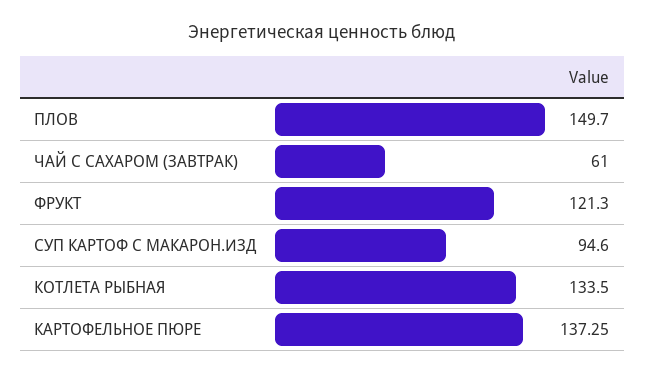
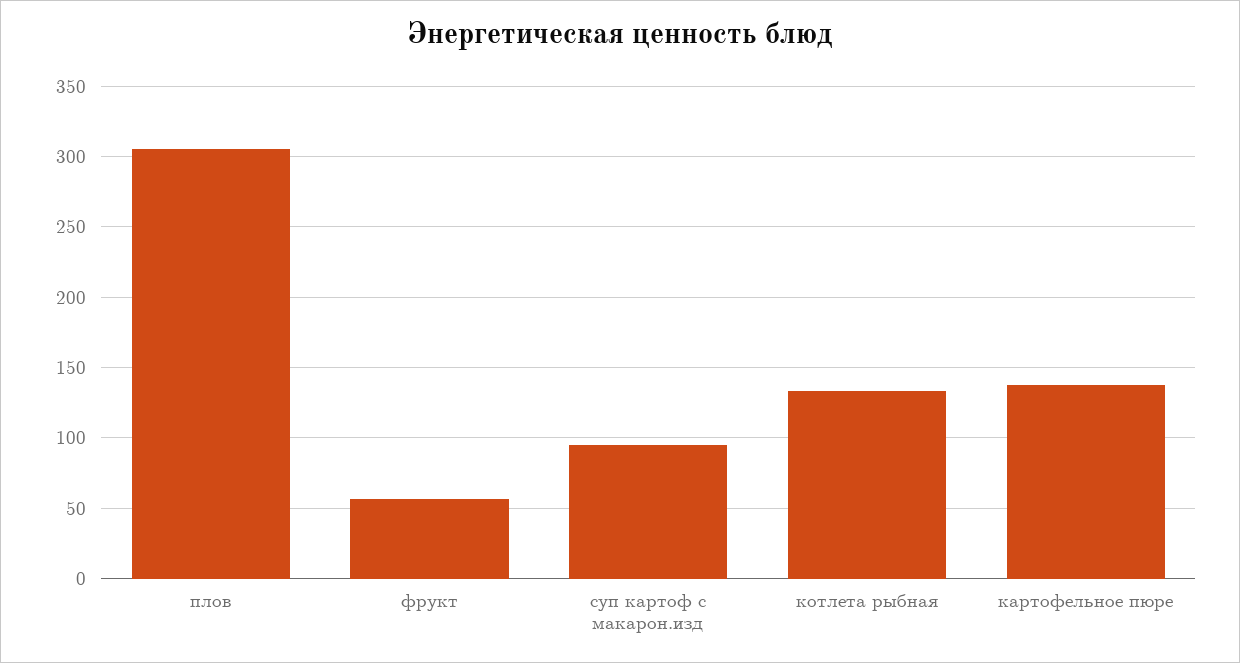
ПЛОВ: 149.7 -> 305
ЧАЙ С САХАРОМ (ЗАВТРАК): 61 -> none
ФРУКТ: 121.3 -> 55

